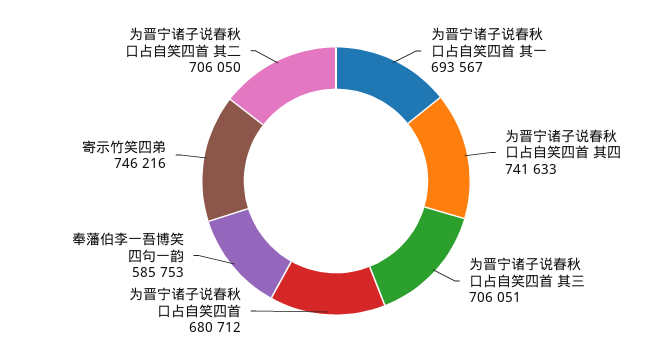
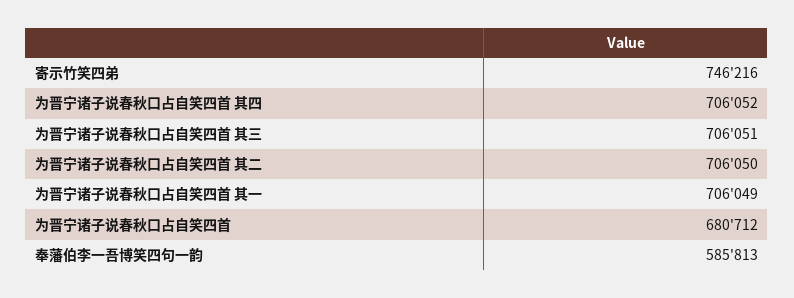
为晋宁诸子说春秋口占自笑四首 其一: 693567 -> 706049
为晋宁诸子说春秋口占自笑四首 其四: 741633 -> 706052
奉藩伯李一吾博笑四句一韵: 585753 -> 585813

